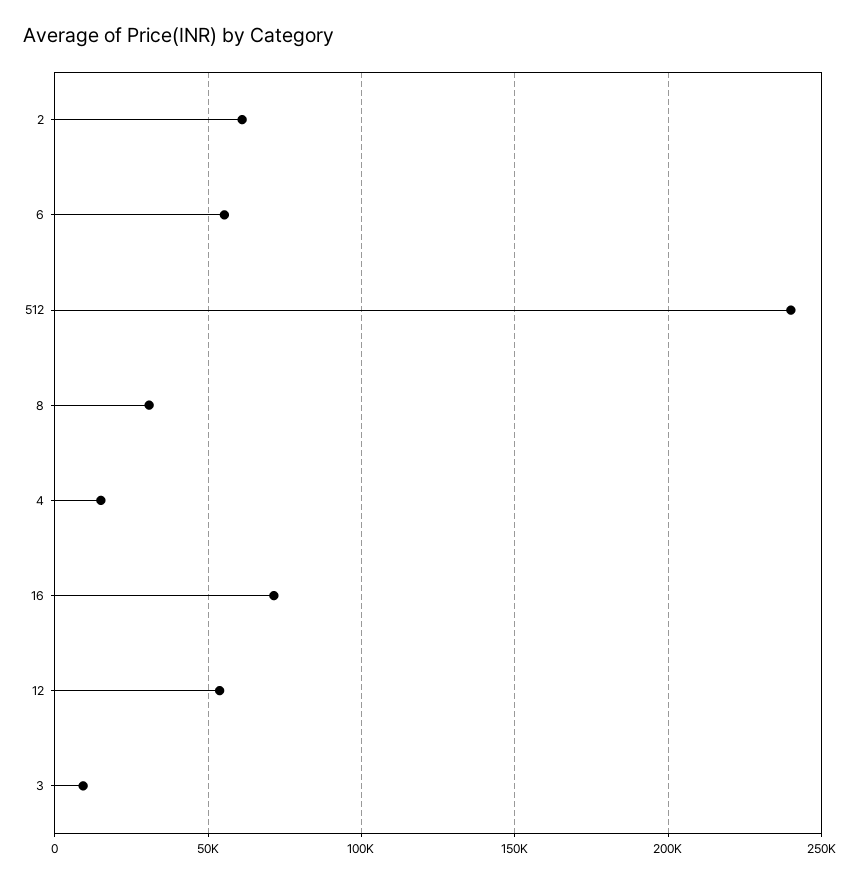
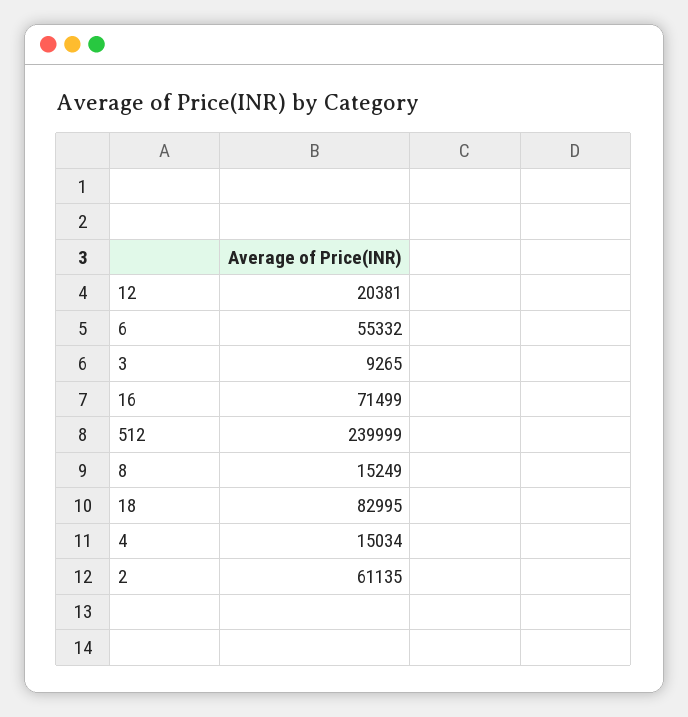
8: 30000 -> 15249
12: 55000 -> 20381
18: none -> 82995

